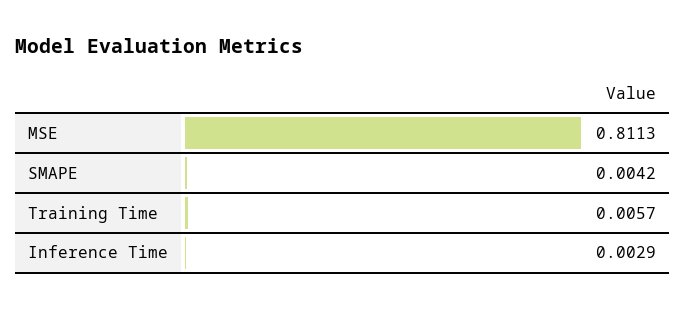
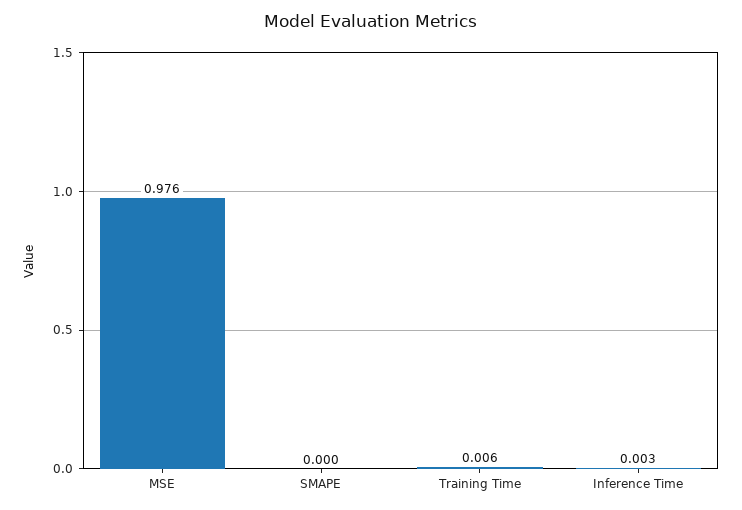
MSE: 0.8113 -> 0.976
SMAPE: 0.0042 -> 0

